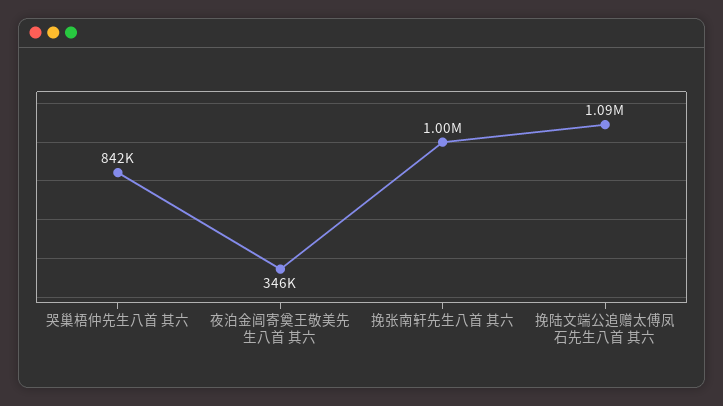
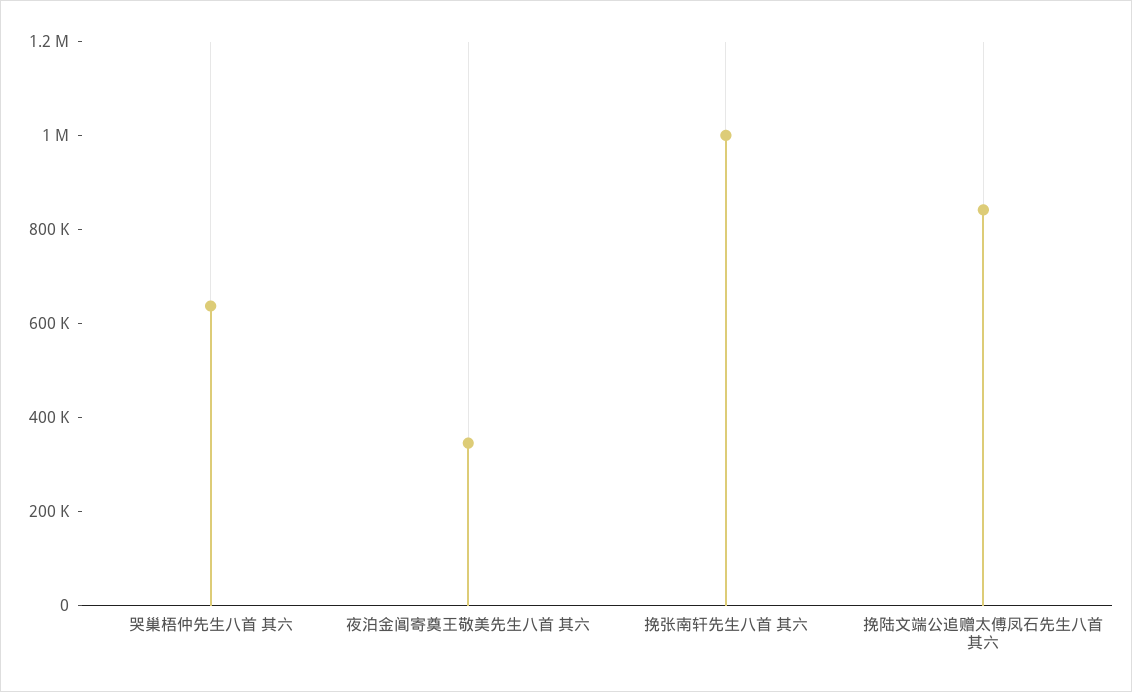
哭巢梧仲先生八首 其六: 842000 -> 650000
挽陆文端公追赠太傅凤石先生八首 其六: 1090000 -> 850000

